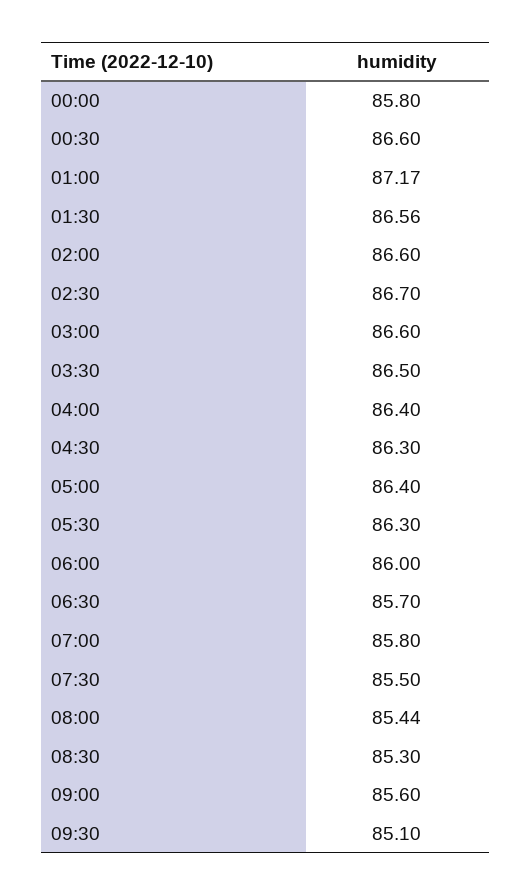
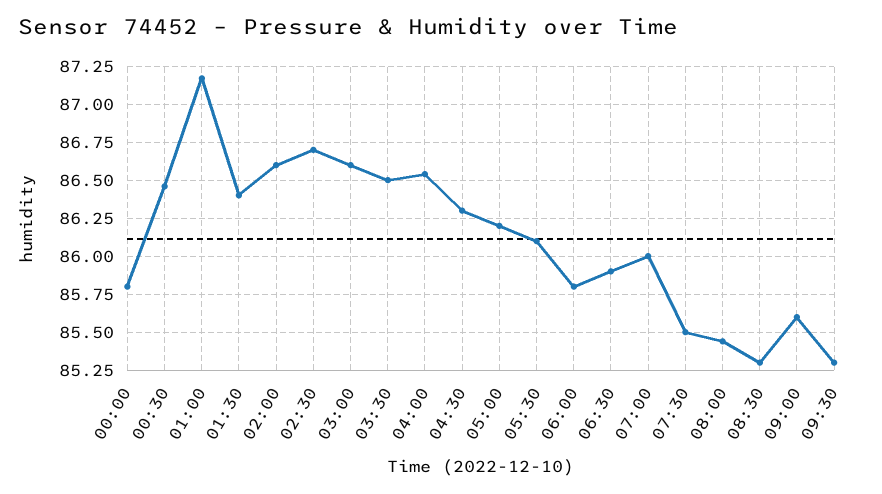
00:30: 86.6 -> 86.45
01:30: 86.56 -> 86.4
04:00: 86.4 -> 86.55
05:00: 86.4 -> 86.2
05:30: 86.3 -> 86.1
06:00: 86 -> 85.8
06:30: 85.7 -> 85.9
07:00: 85.8 -> 86
09:30: 85.1 -> 85.3

